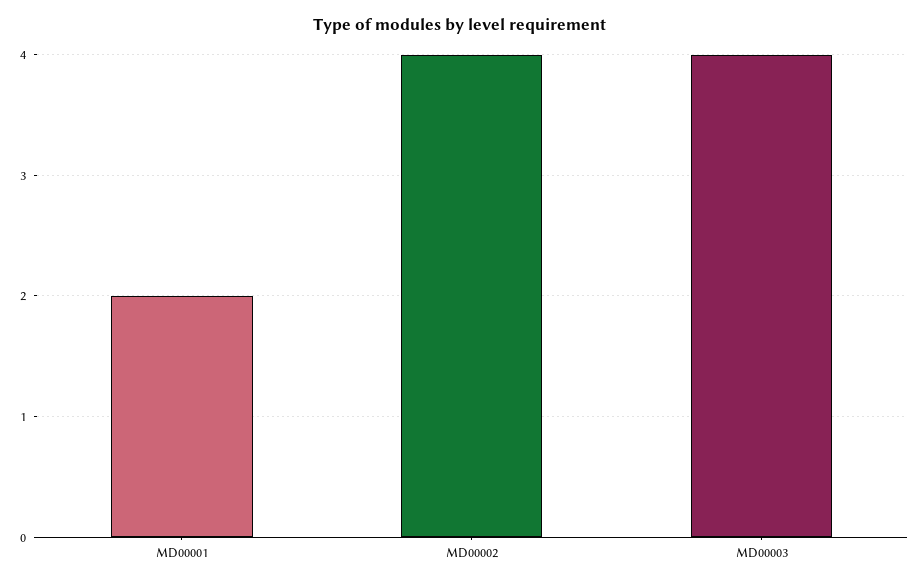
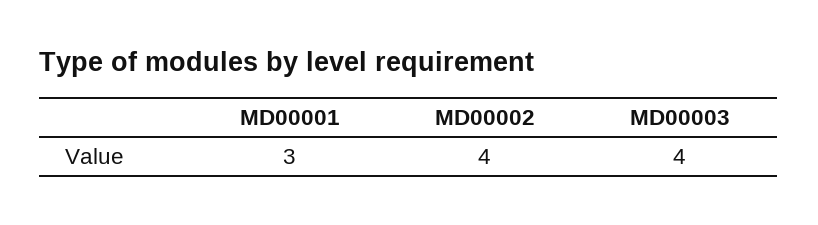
MD00001: 2 -> 3

